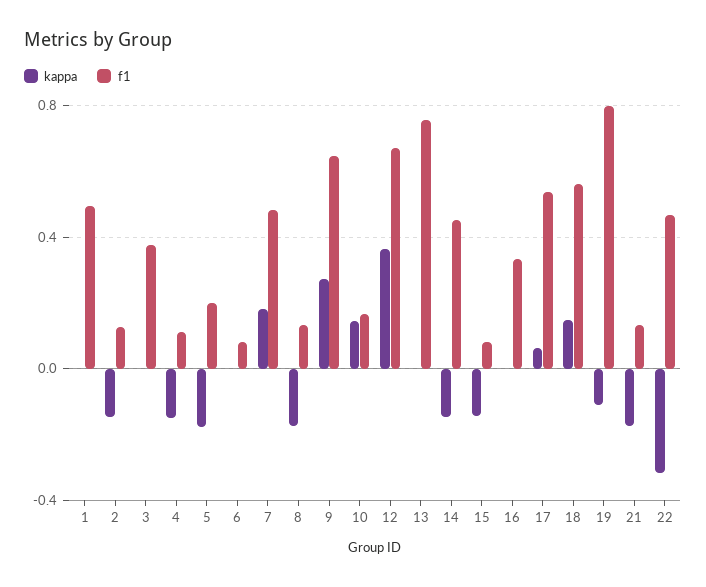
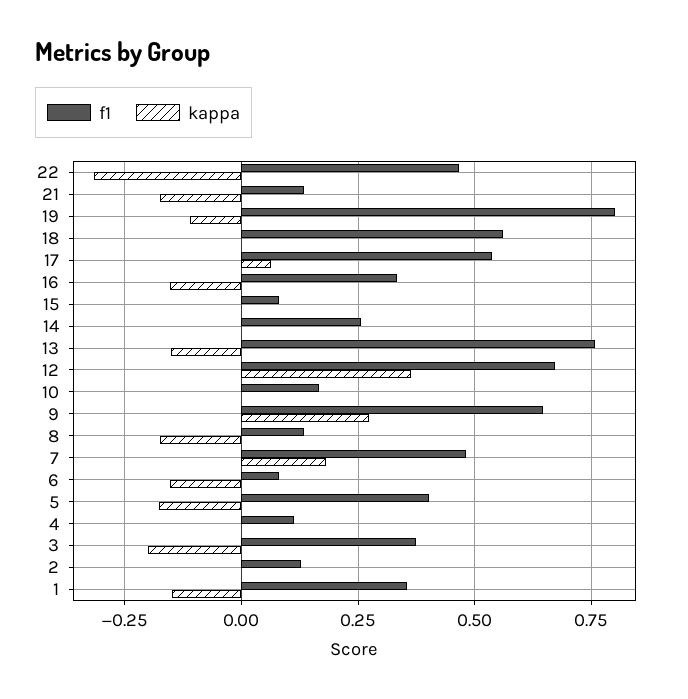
kappa, 1: 0 -> -0.15
f1, 1: 0.5 -> 0.35
kappa, 2: -0.15 -> 0
kappa, 3: 0 -> -0.2
kappa, 4: -0.15 -> 0
f1, 5: 0.2 -> 0.4
kappa, 6: 0 -> -0.15
kappa, 10: 0.15 -> 0
kappa, 13: 0 -> -0.15
kappa, 14: -0.15 -> 0
f1, 14: 0.45 -> 0.25
kappa, 15: -0.15 -> 0
kappa, 16: 0 -> -0.15
kappa, 18: 0.15 -> 0

